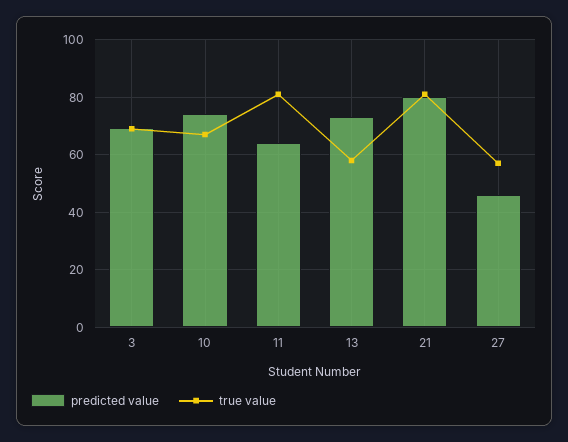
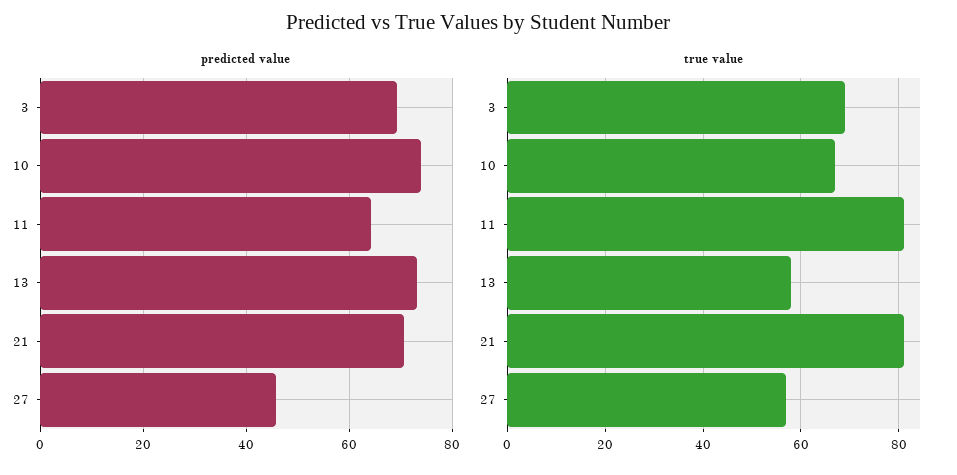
predicted value, 21: 80 -> 70

